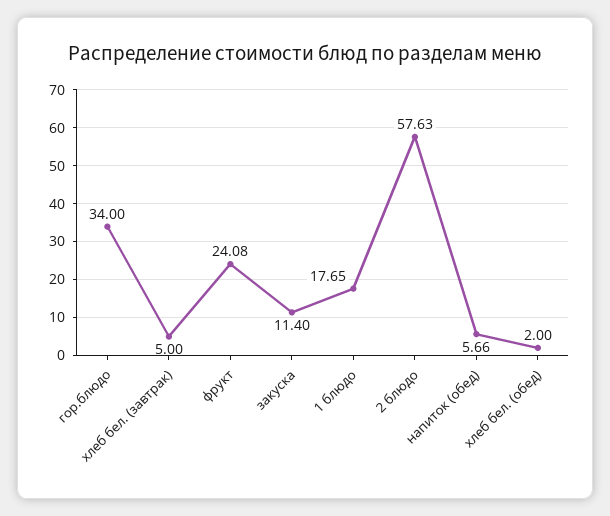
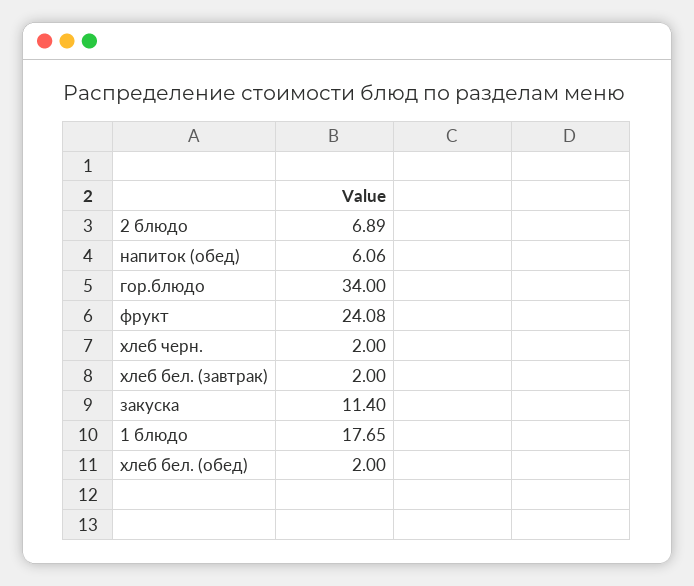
хлеб бел. (завтрак): 5 -> 2
2 блюдо: 57.63 -> 6.89
напиток (обед): 5.66 -> 6.06
хлеб черн.: none -> 2

